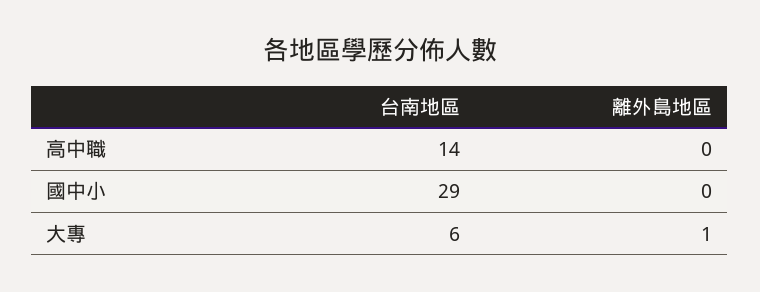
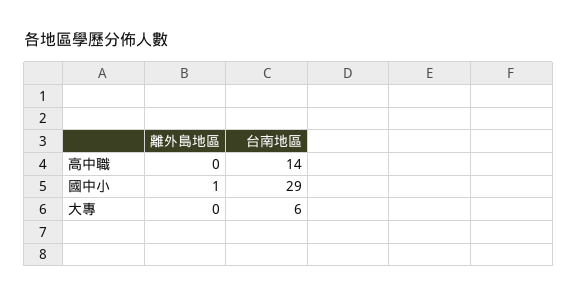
離外島地區, 國中小: 0 -> 1
離外島地區, 大專: 1 -> 0

